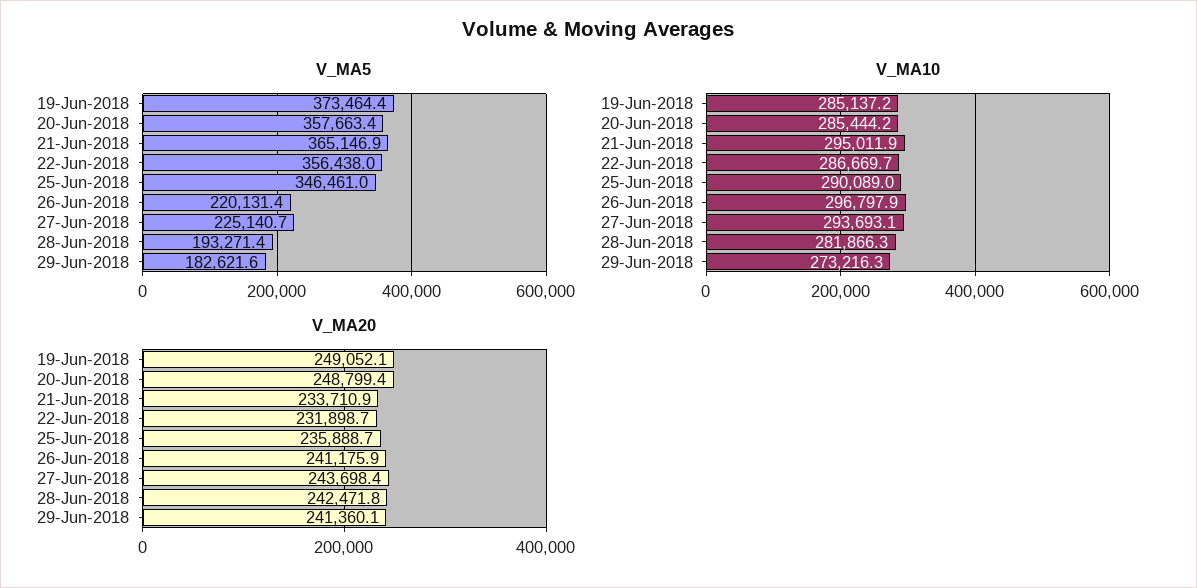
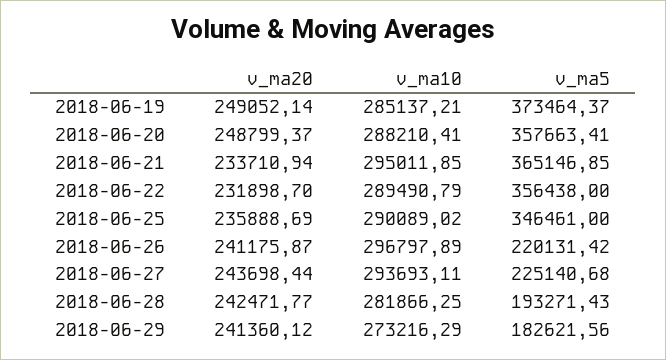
V_MA10, 20-Jun-2018: 285444.2 -> 288210.41
V_MA10, 22-Jun-2018: 286669.7 -> 289490.79

